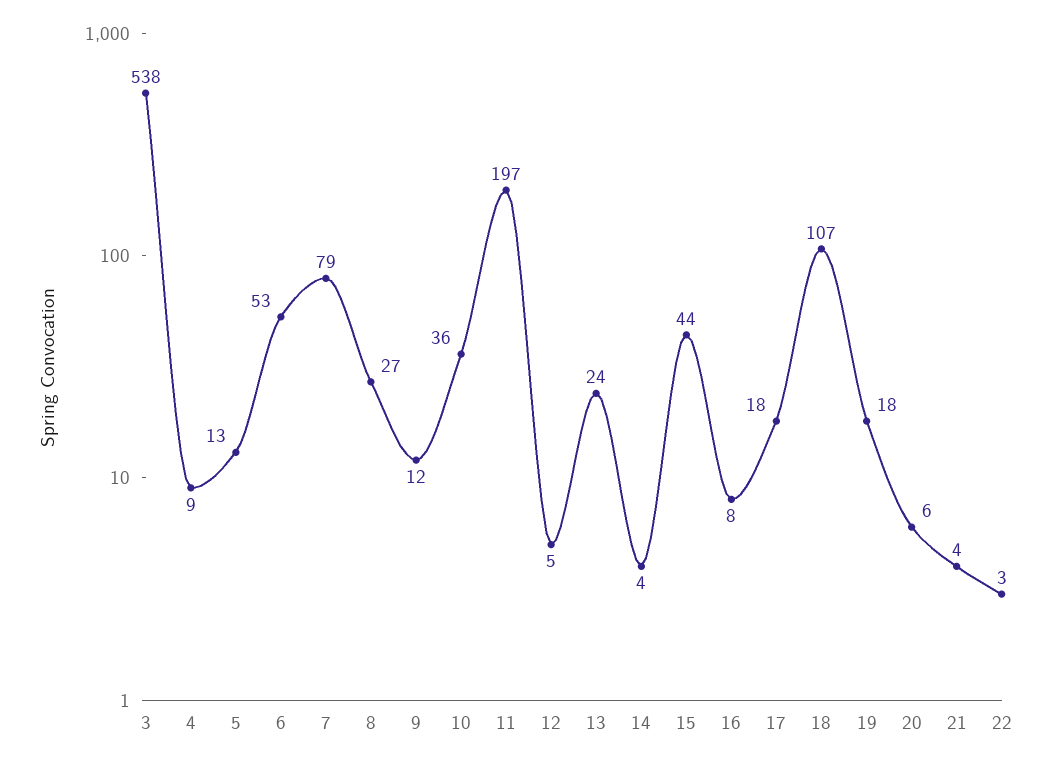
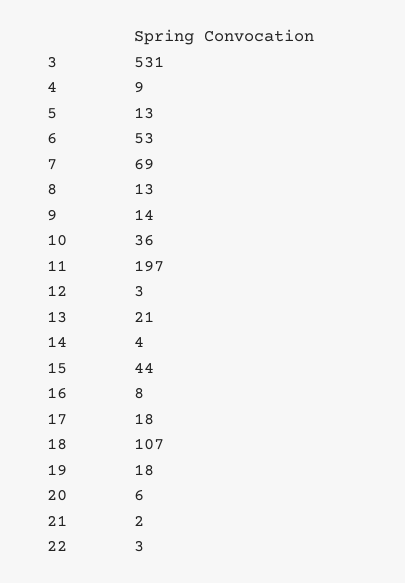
3: 538 -> 531
7: 79 -> 69
8: 27 -> 13
9: 12 -> 14
12: 5 -> 3
13: 24 -> 21
21: 4 -> 2

